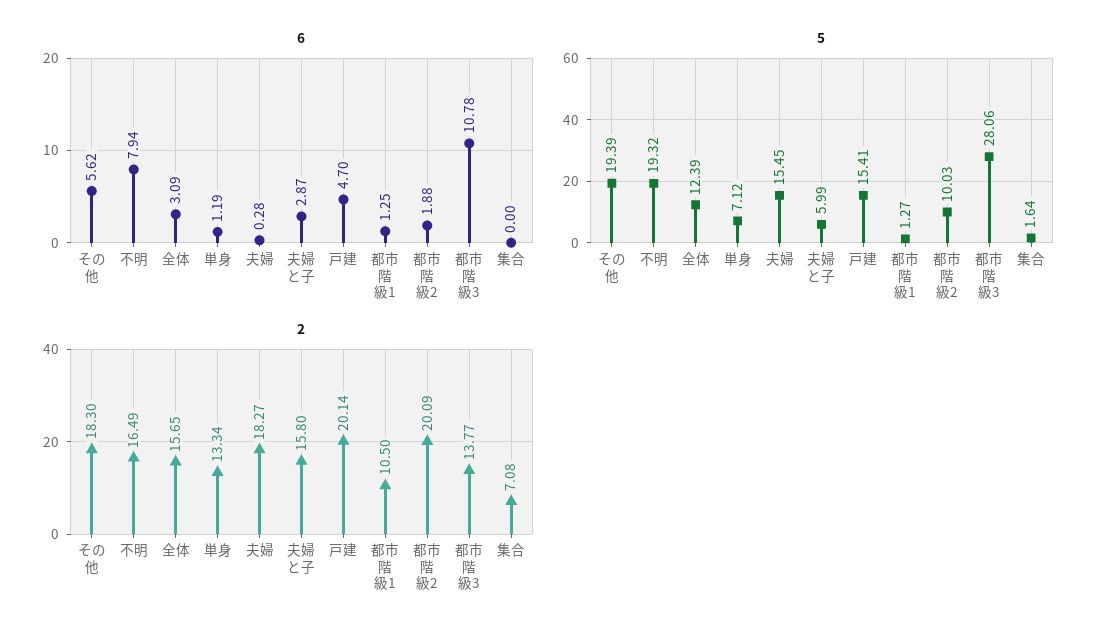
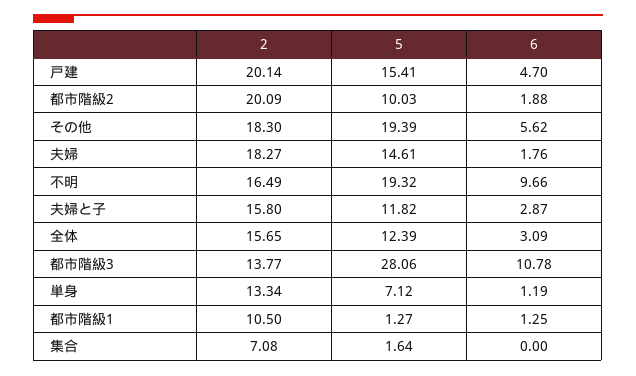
6, 不明: 7.94 -> 9.66
6, 夫婦: 0.28 -> 1.76
5, 夫婦: 15.45 -> 14.61
5, 夫婦と子: 5.99 -> 11.82

